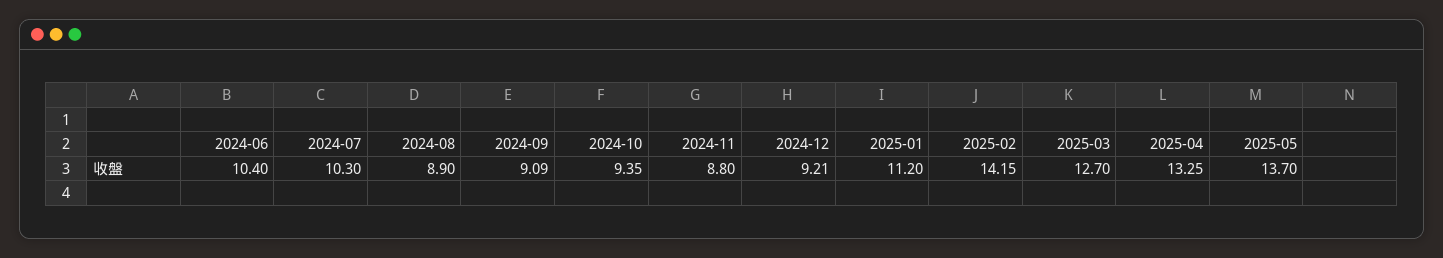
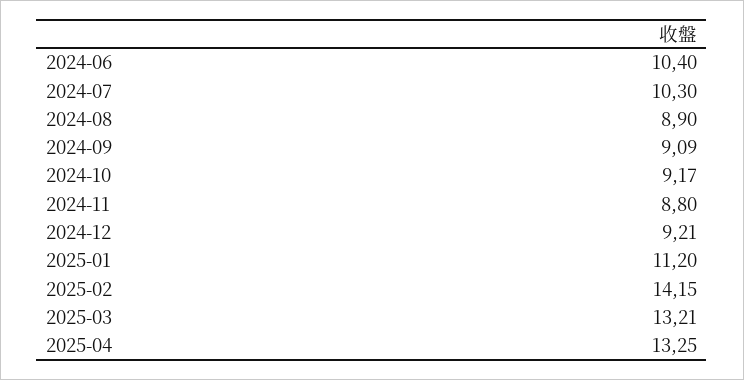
2024-10: 9.35 -> 9.17
2025-03: 12.7 -> 13.21
2025-05: 13.7 -> none

